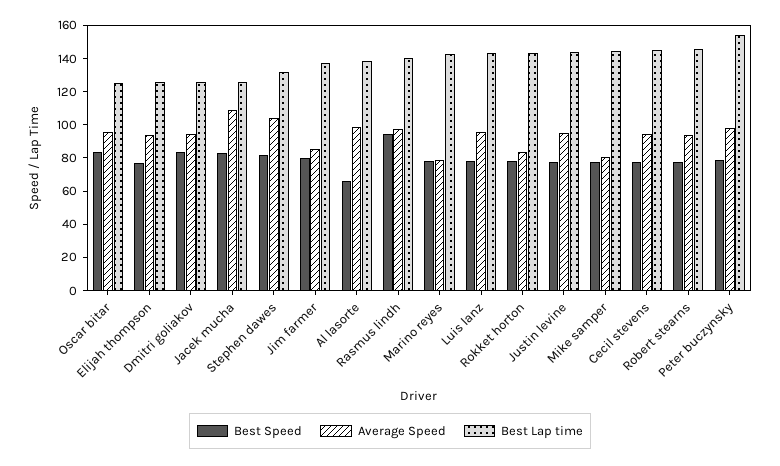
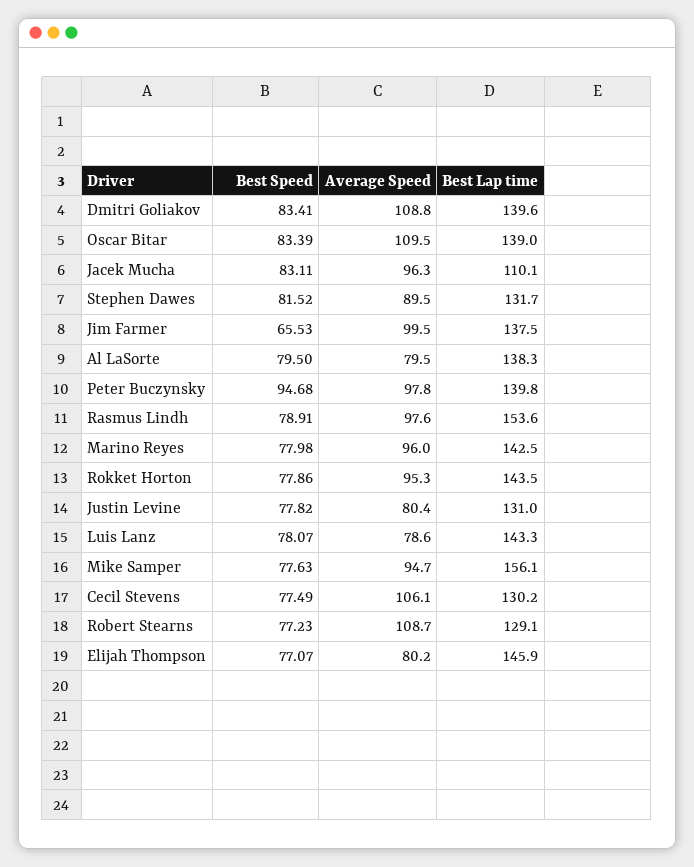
Average Speed, Oscar bitar: 95 -> 109.5
Best Lap time, Oscar bitar: 125 -> 139
Average Speed, Elijah thompson: 95 -> 80.2
Best Lap time, Elijah thompson: 125 -> 145.9
Average Speed, Dmitri goliakov: 95 -> 108.8
Best Lap time, Dmitri goliakov: 125 -> 139.6
Average Speed, Jacek mucha: 110 -> 96.3
Best Lap time, Jacek mucha: 125 -> 110.1
Average Speed, Stephen dawes: 105 -> 89.5
Best Speed, Jim farmer: 80 -> 65.53
Average Speed, Jim farmer: 85 -> 99.5
Best Speed, Al lasorte: 65 -> 79.5
Average Speed, Al lasorte: 100 -> 79.5
Best Speed, Rasmus lindh: 95 -> 78.91
Best Lap time, Rasmus lindh: 140 -> 153.6
Average Speed, Marino reyes: 80 -> 96
Average Speed, Luis lanz: 95 -> 78.6
Average Speed, Rokket horton: 85 -> 95.3
Average Speed, Justin levine: 95 -> 80.4
Best Lap time, Justin levine: 145 -> 131
Average Speed, Mike samper: 80 -> 94.7
Best Lap time, Mike samper: 145 -> 156.1
Average Speed, Cecil stevens: 95 -> 106.1
Best Lap time, Cecil stevens: 145 -> 130.2
Average Speed, Robert stearns: 95 -> 108.7
Best Lap time, Robert stearns: 145 -> 129.1
Best Speed, Peter buczynsky: 80 -> 94.68
Best Lap time, Peter buczynsky: 155 -> 139.8

